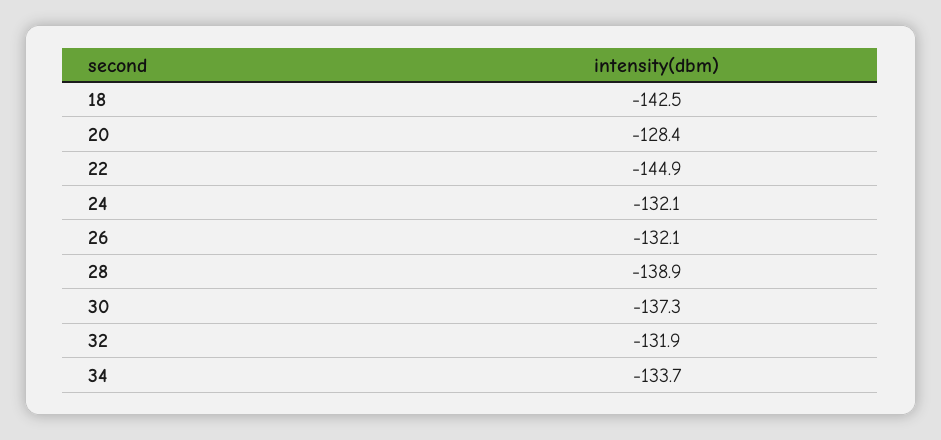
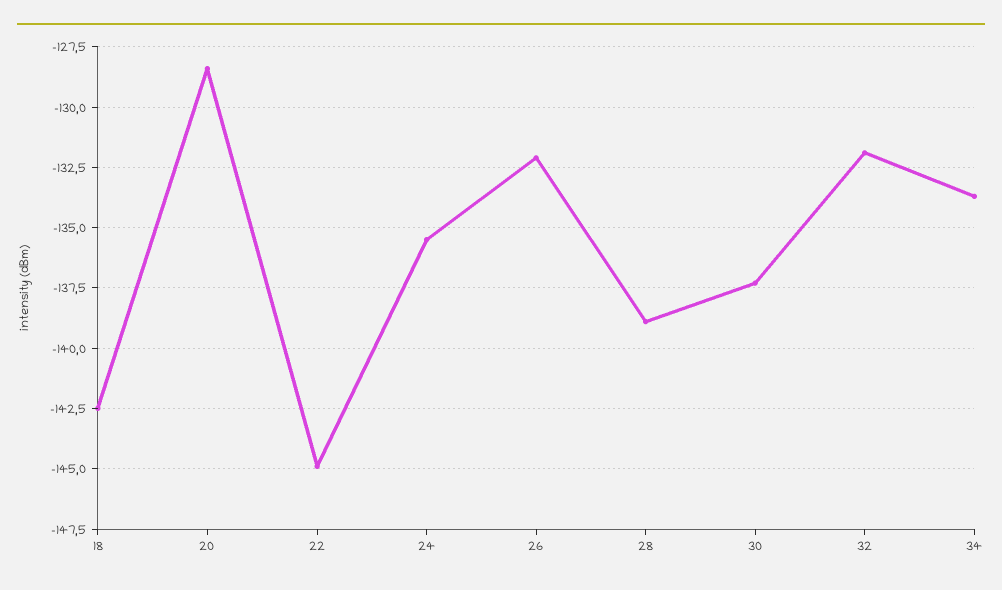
24: -132.1 -> -135.5

